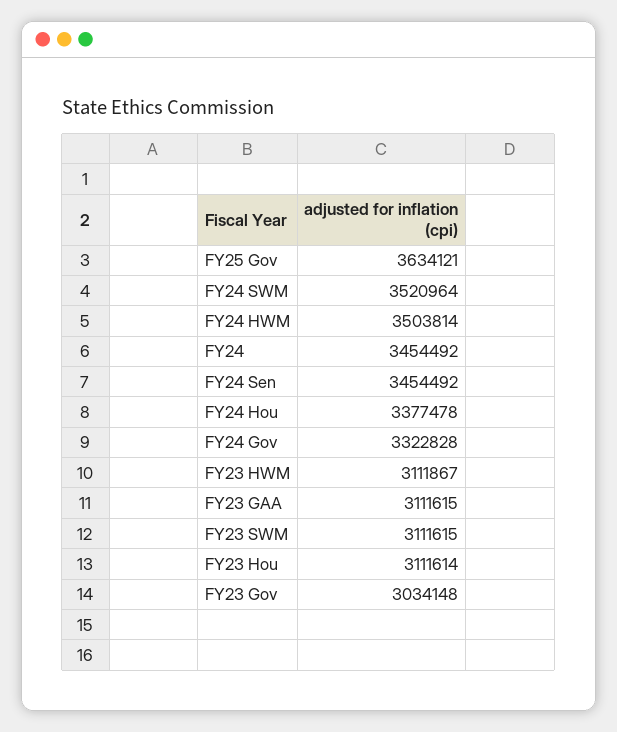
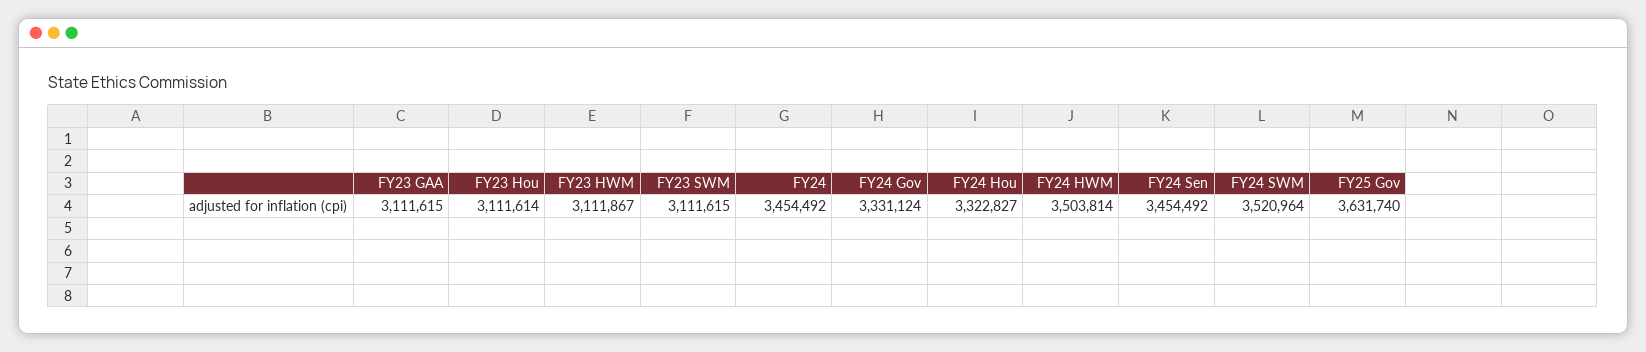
FY25 Gov: 3634121 -> 3631740
FY24 Hou: 3377478 -> 3322827
FY24 Gov: 3322828 -> 3331124
FY23 Gov: 3034148 -> none

